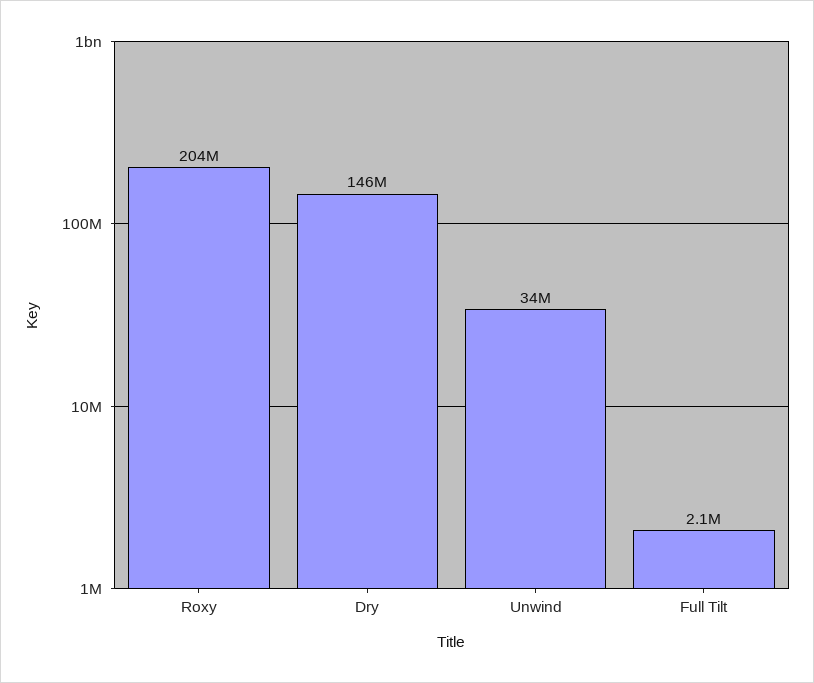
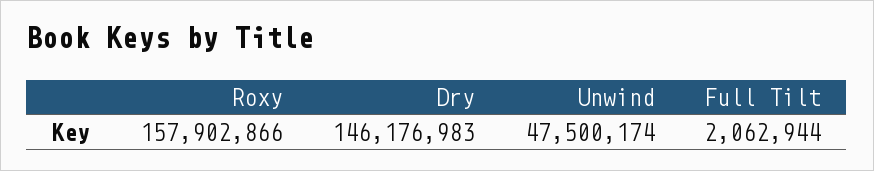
Roxy: 204000000 -> 157902866
Unwind: 34000000 -> 47500174

